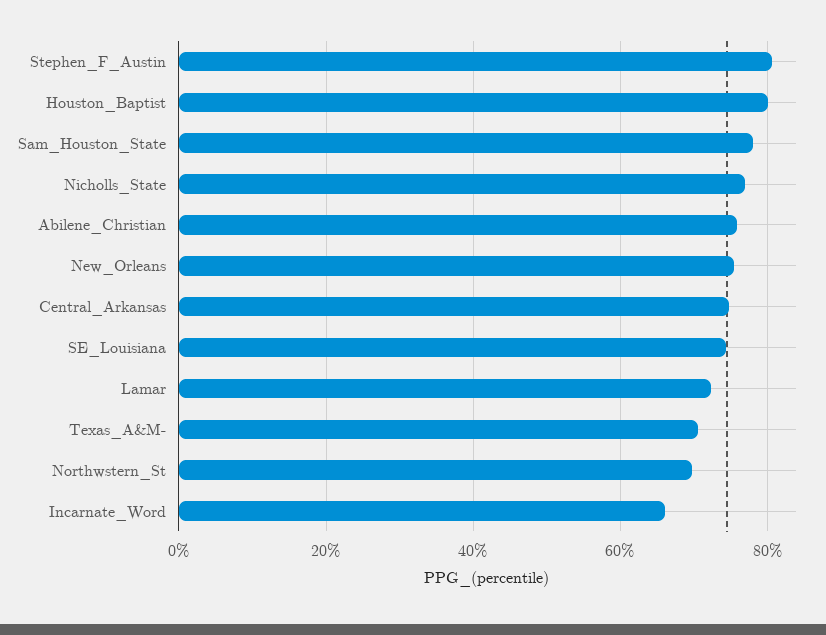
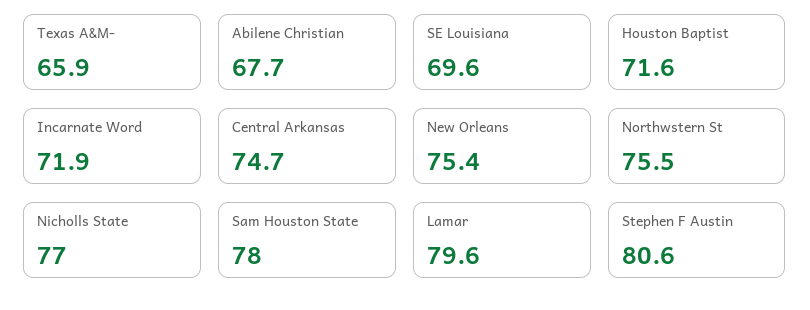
Houston_Baptist: 80 -> 71.6
Abilene_Christian: 76 -> 67.7
SE_Louisiana: 74 -> 69.6
Lamar: 72 -> 79.6
Texas_A&M-: 70 -> 65.9
Northwstern_St: 70 -> 75.5
Incarnate_Word: 66 -> 71.9

